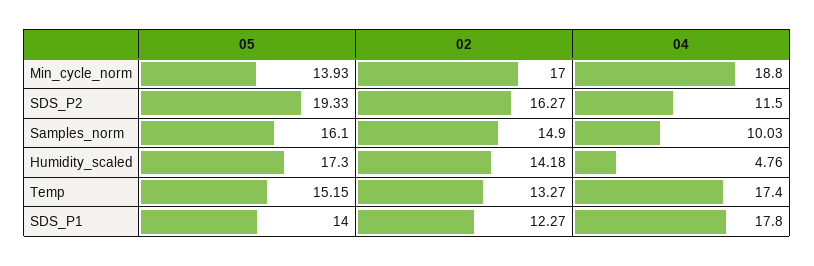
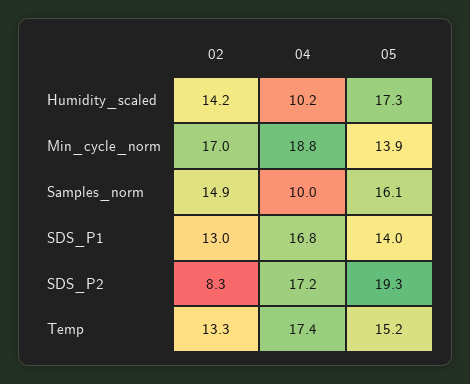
02, SDS_P2: 16.27 -> 8.3
04, SDS_P2: 11.5 -> 17.2
04, Humidity_scaled: 4.76 -> 10.2
02, SDS_P1: 12.27 -> 13
04, SDS_P1: 17.8 -> 16.8

